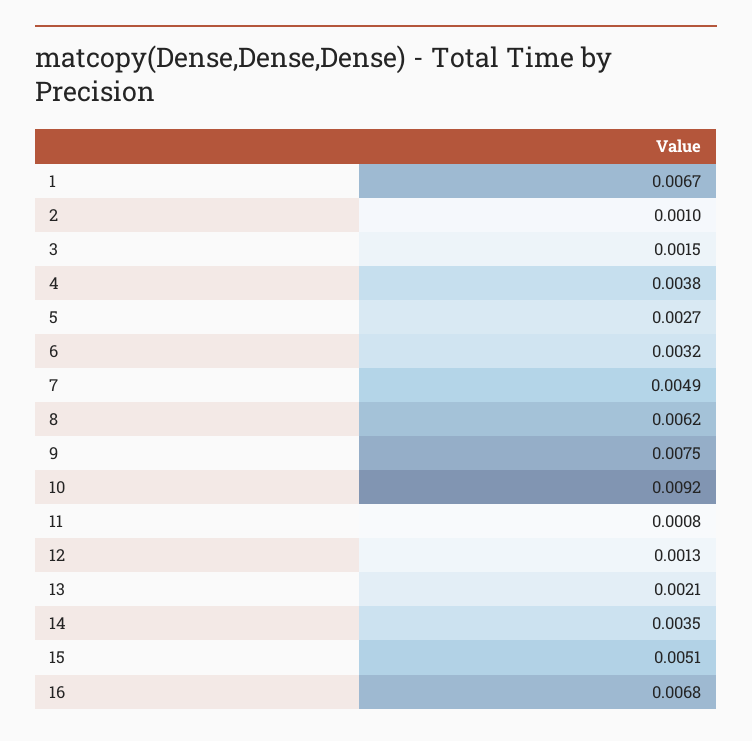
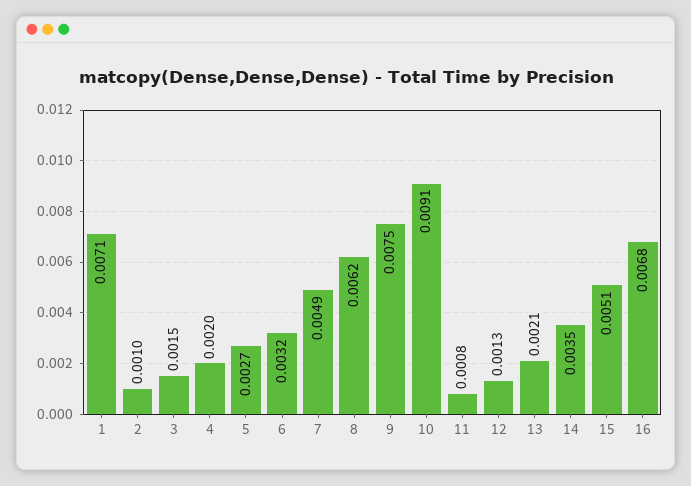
1: 0.0067 -> 0.0071
4: 0.0038 -> 0.002
10: 0.0092 -> 0.0091

